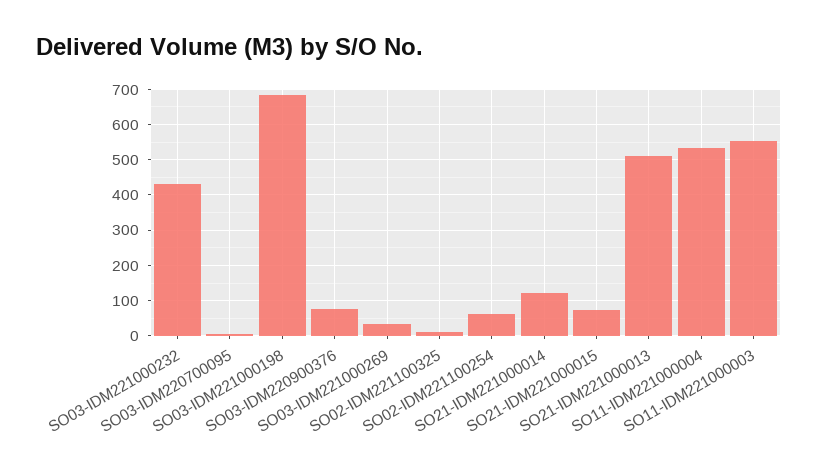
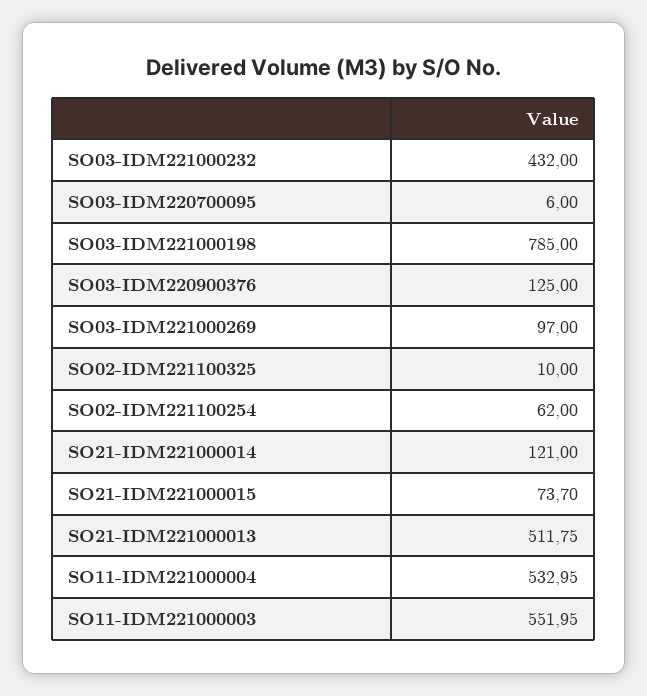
SO03-IDM221000198: 680 -> 785
SO03-IDM220900376: 80 -> 125
SO03-IDM221000269: 40 -> 97

